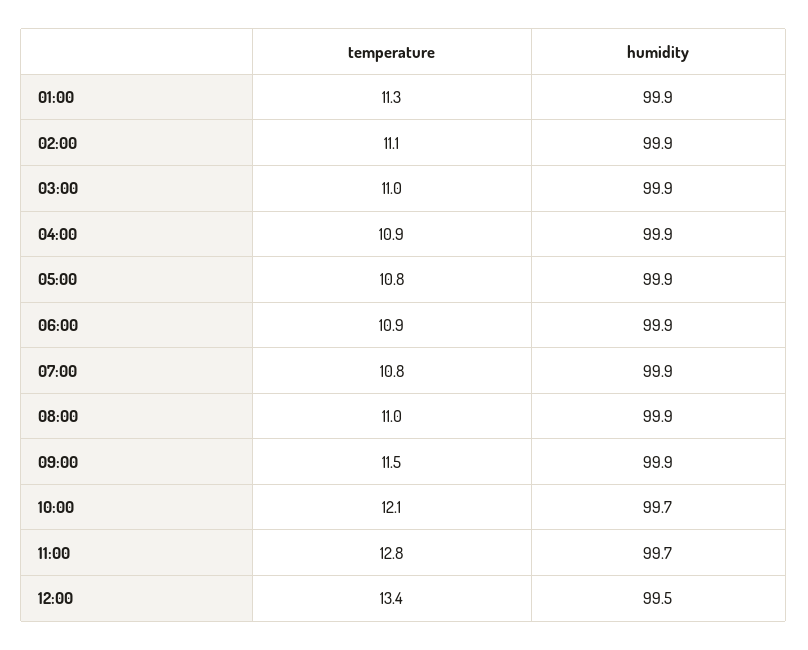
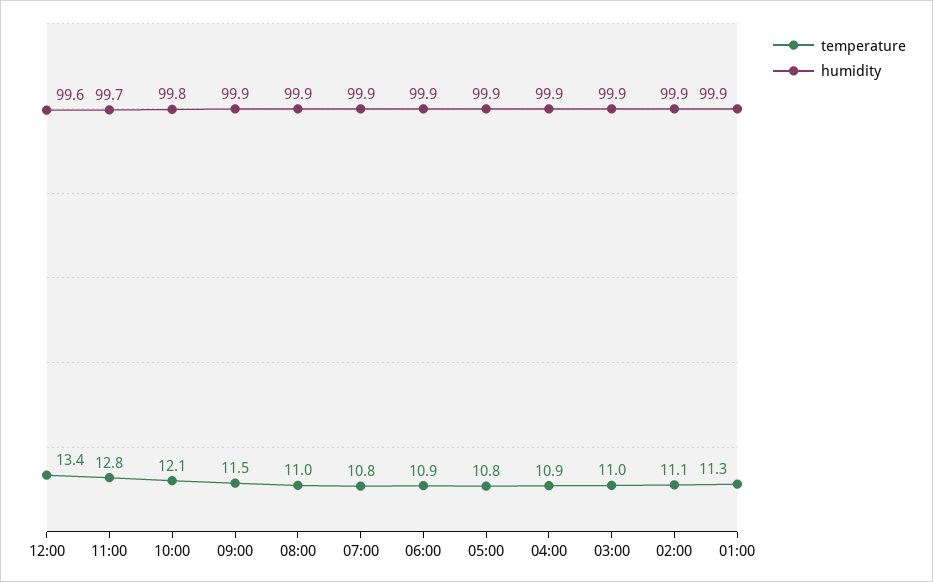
humidity, 10:00: 99.7 -> 99.8
humidity, 12:00: 99.5 -> 99.6

